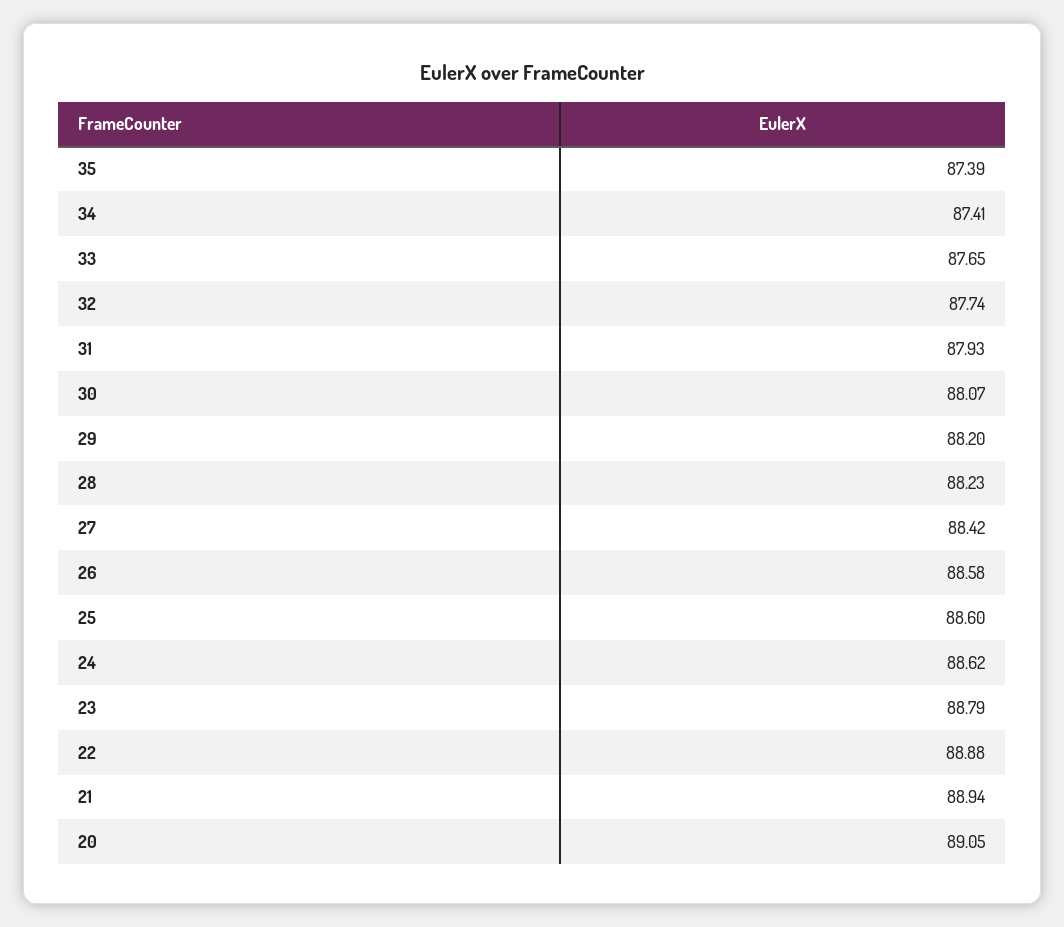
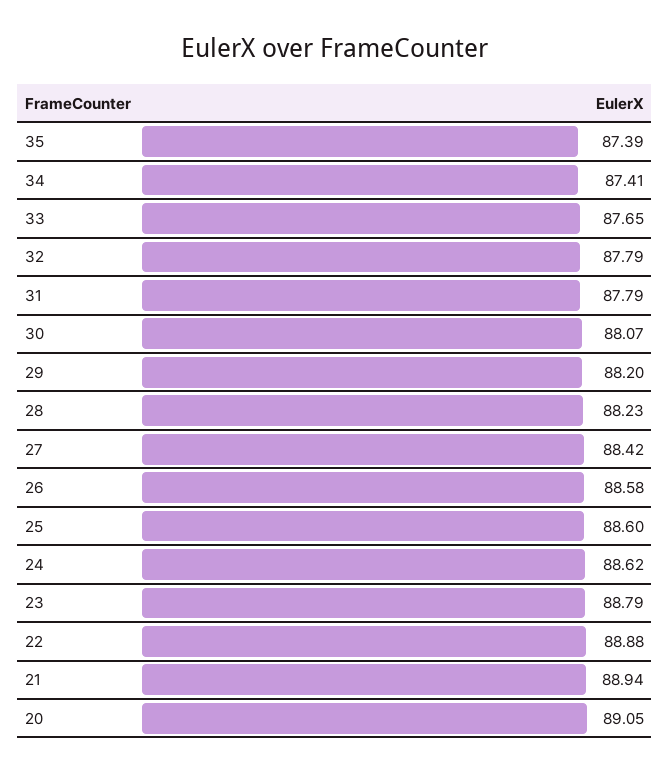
32: 87.74 -> 87.79
31: 87.93 -> 87.79

